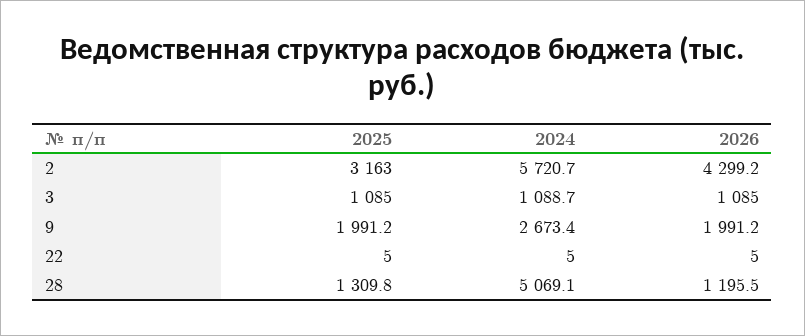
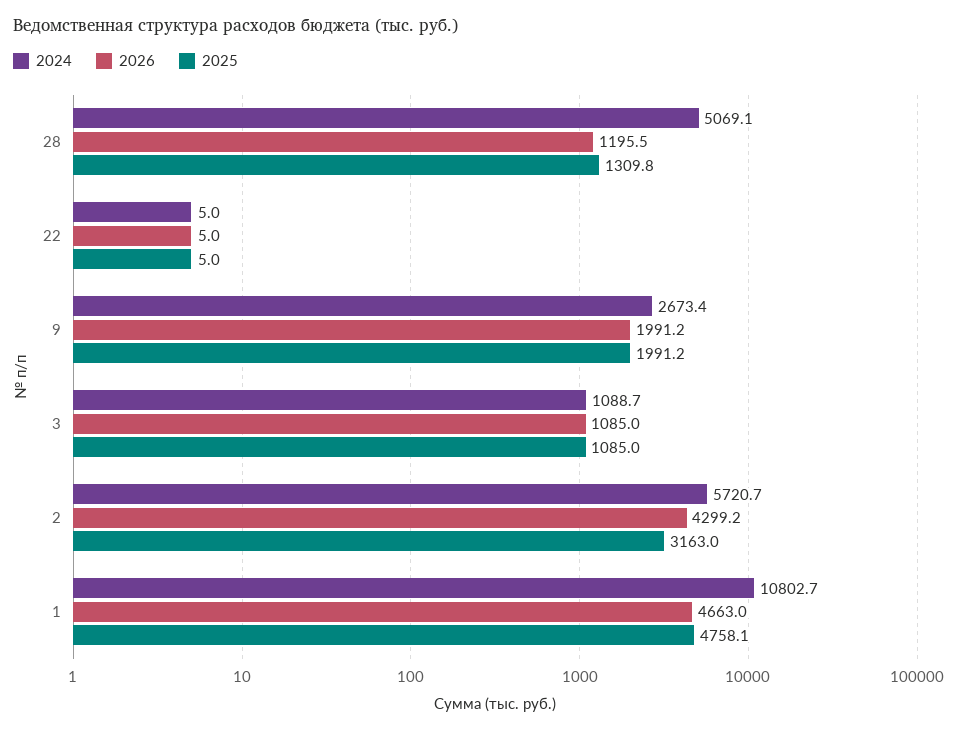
2024, 1: none -> 10802.7
2026, 1: none -> 4663
2025, 1: none -> 4758.1

